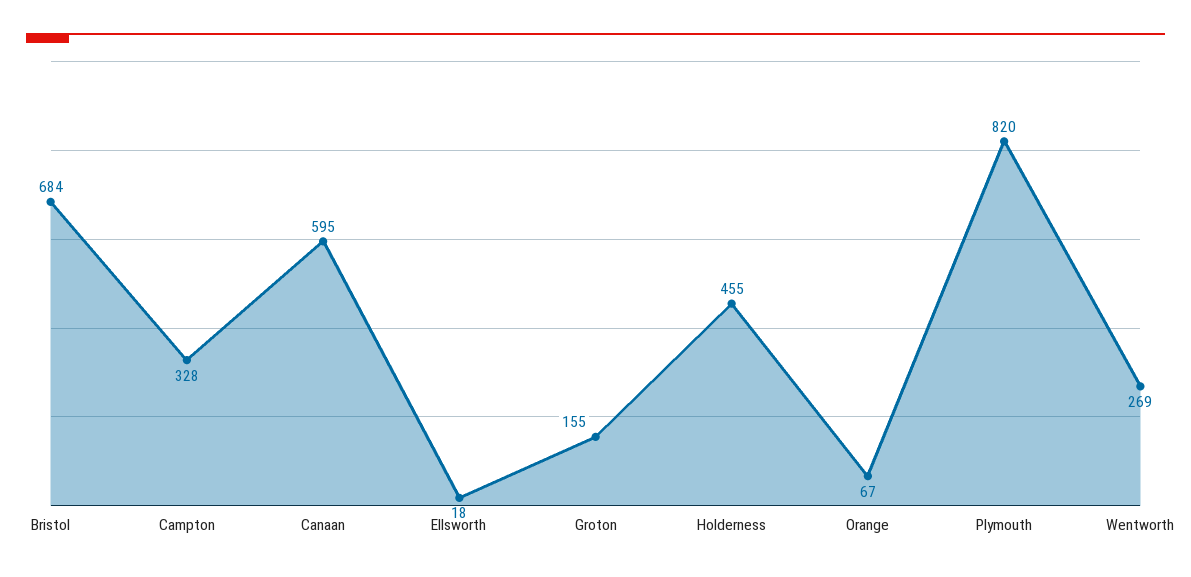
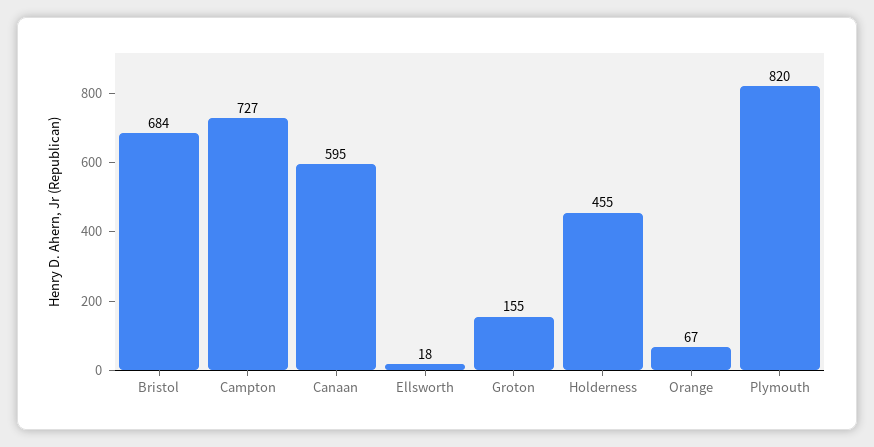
Campton: 328 -> 727
Wentworth: 269 -> none

